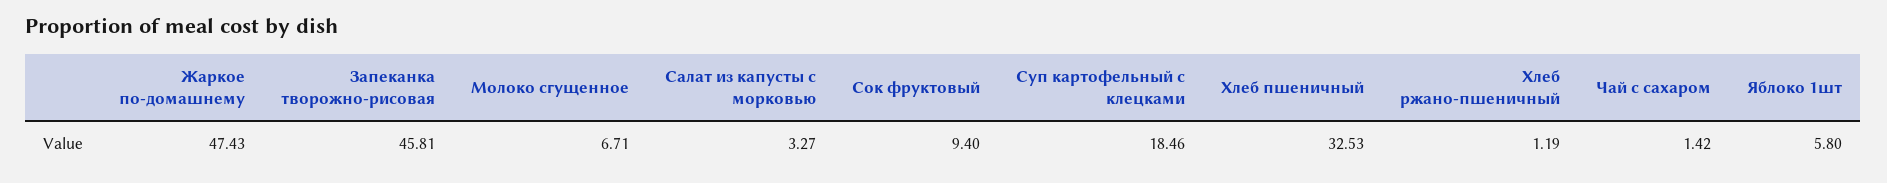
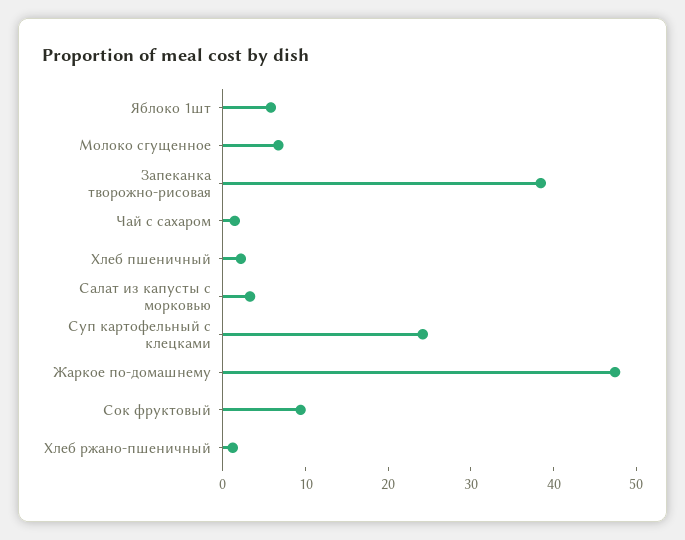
Запеканка творожно-рисовая: 45.81 -> 38
Суп картофельный с клецками: 18.46 -> 24
Хлеб пшеничный: 32.53 -> 2

